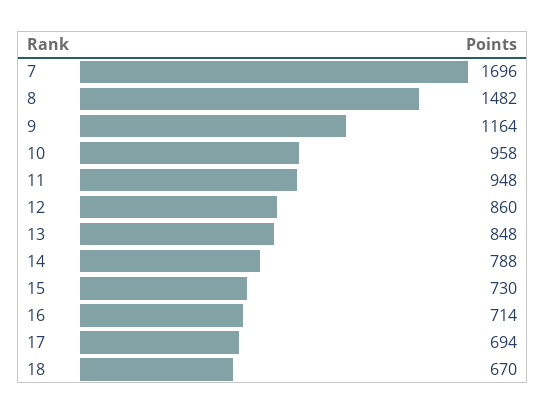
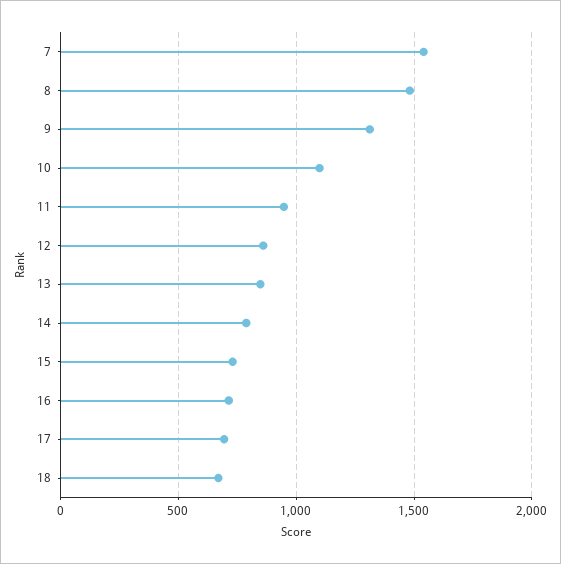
7: 1696 -> 1550
9: 1164 -> 1300
10: 958 -> 1100

